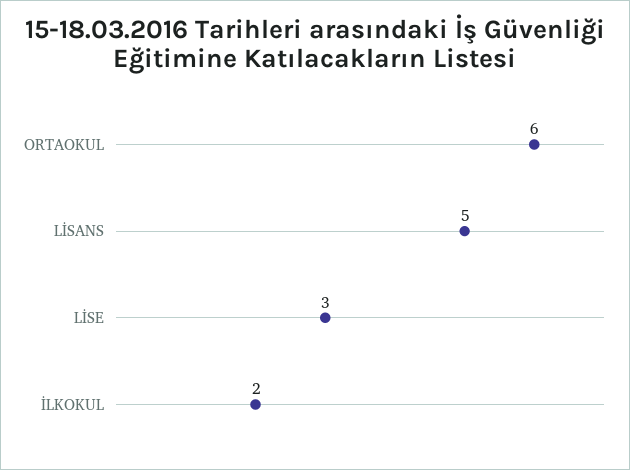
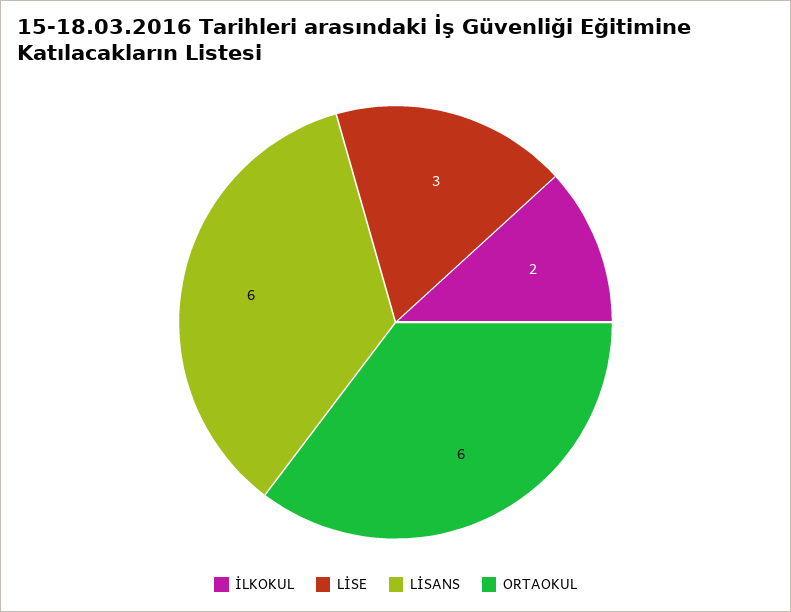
LİSANS: 5 -> 6

